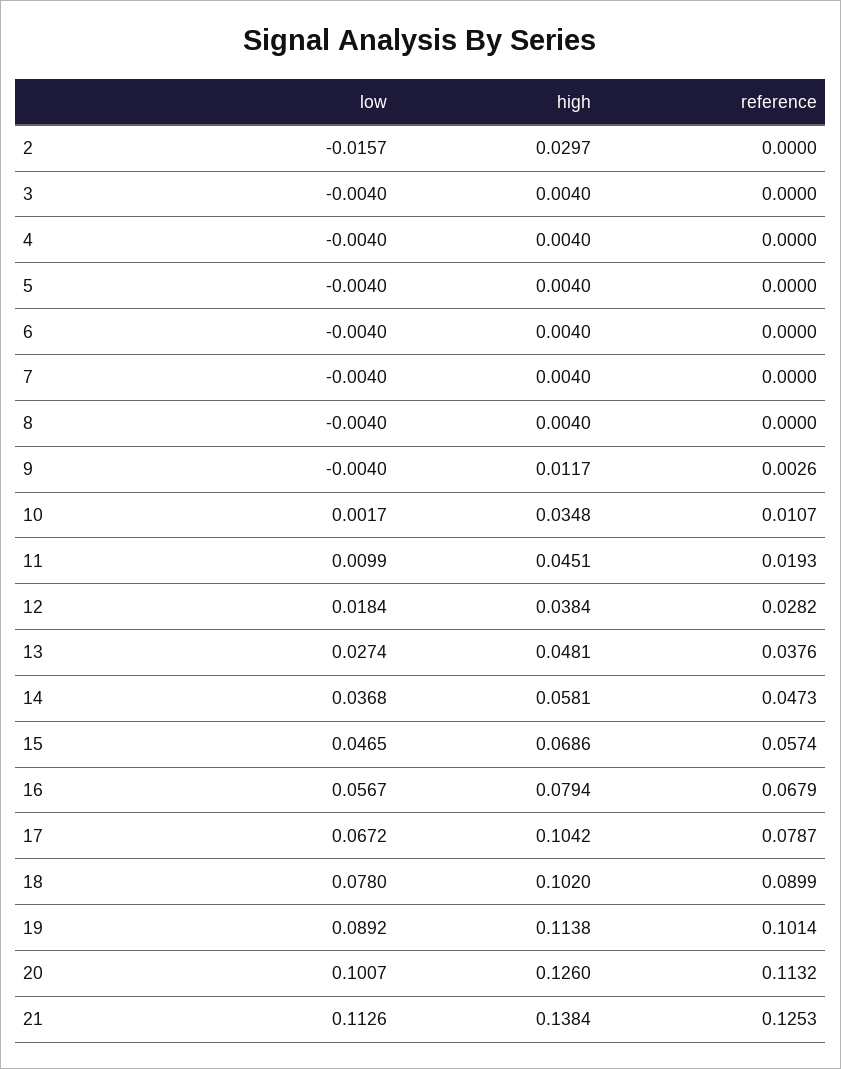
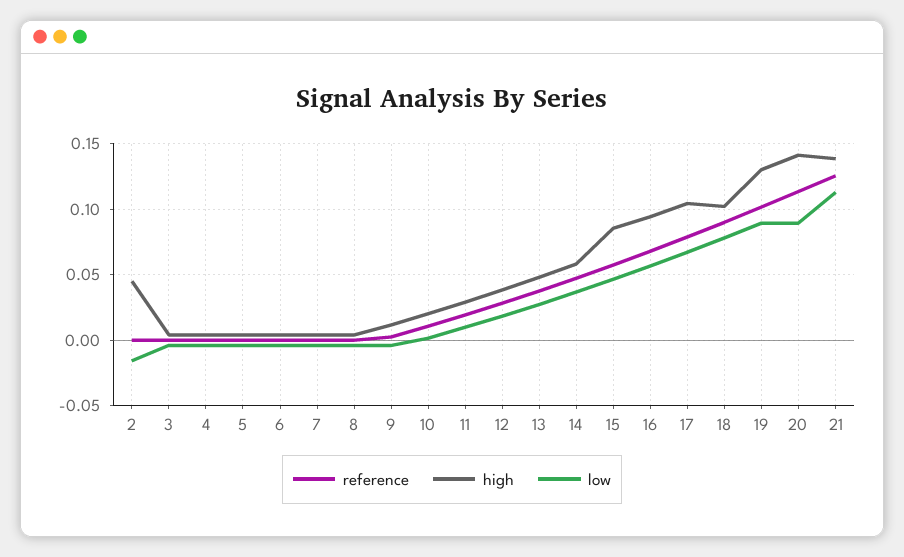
high, 2: 0.0297 -> 0.045
high, 10: 0.0348 -> 0.02
high, 11: 0.0451 -> 0.03
high, 15: 0.0686 -> 0.085
high, 16: 0.0794 -> 0.095
high, 19: 0.1138 -> 0.13
low, 20: 0.1007 -> 0.09
high, 20: 0.126 -> 0.14

